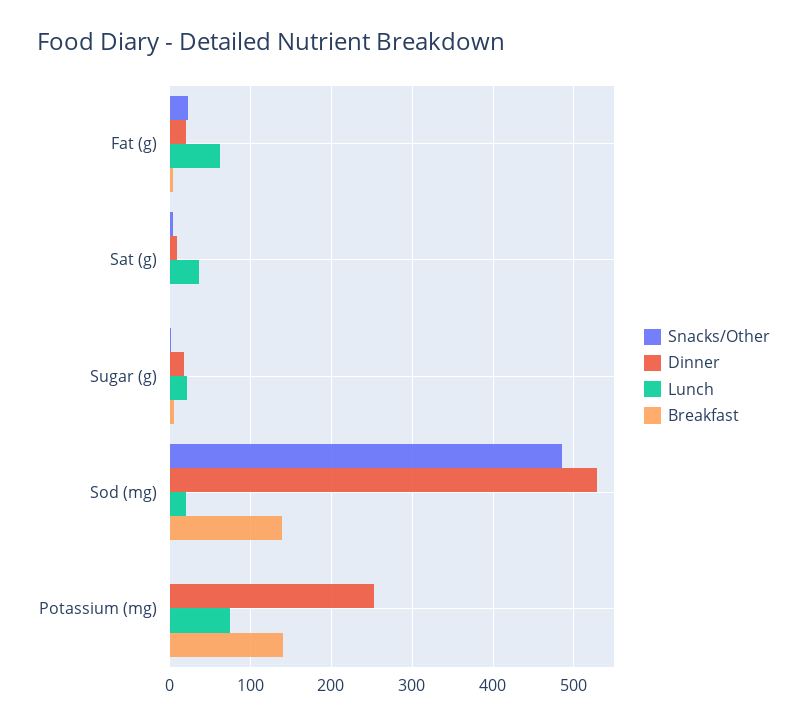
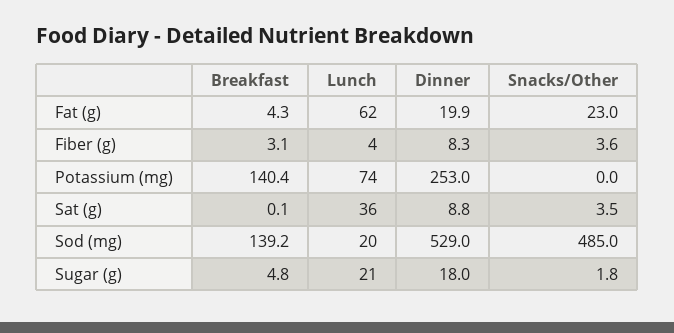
Breakfast, Fiber (g): none -> 3.1
Lunch, Fiber (g): none -> 4
Dinner, Fiber (g): none -> 8.3
Snacks/Other, Fiber (g): none -> 3.6

